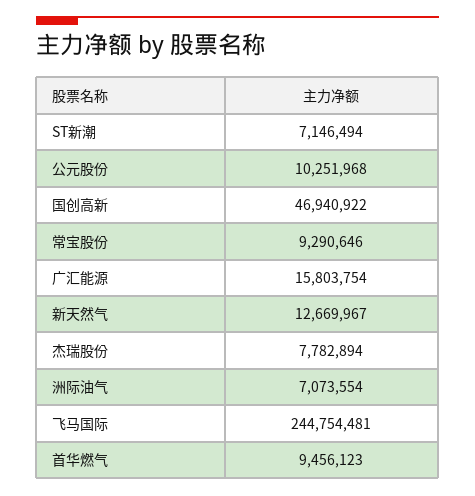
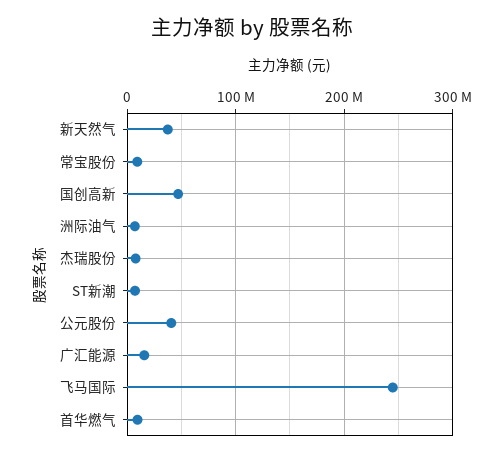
公元股份: 10251968 -> 40000000
新天然气: 12669967 -> 40000000

